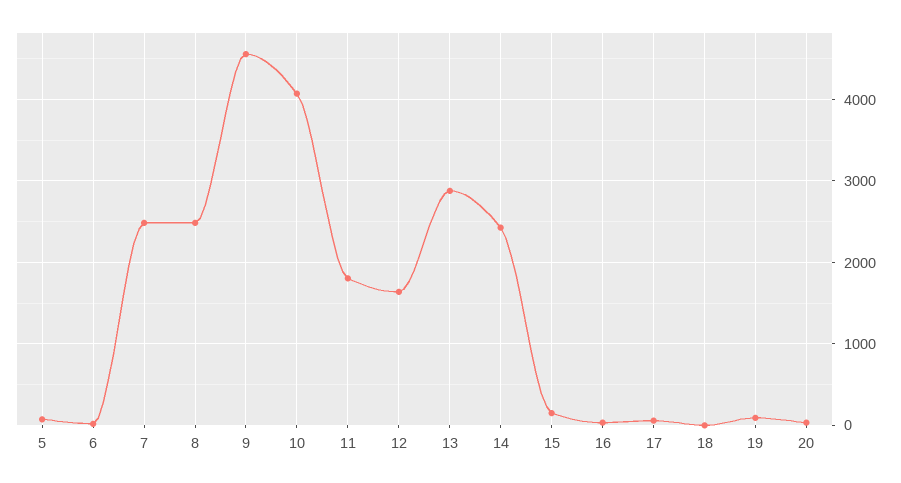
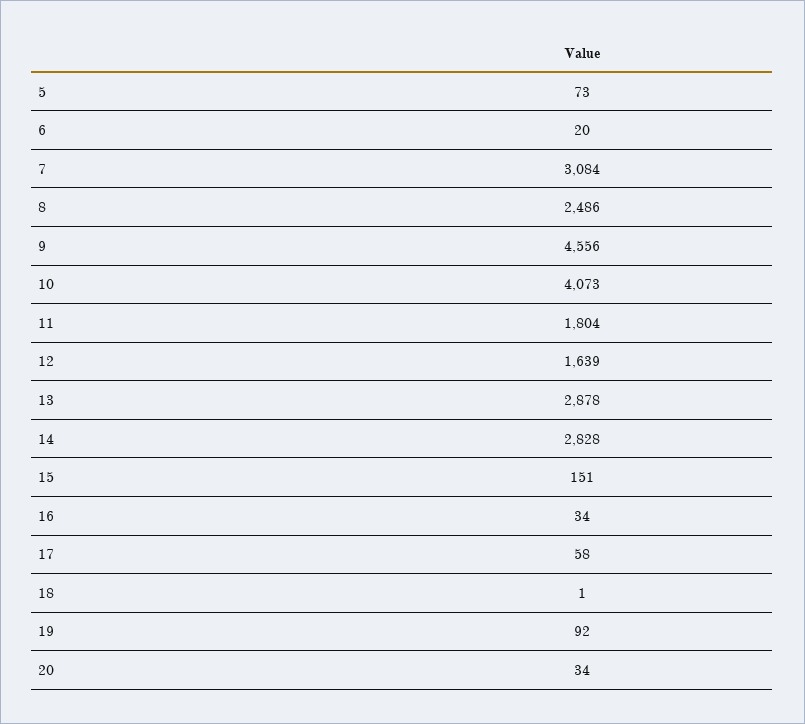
7: 2500 -> 3084
14: 2400 -> 2828

